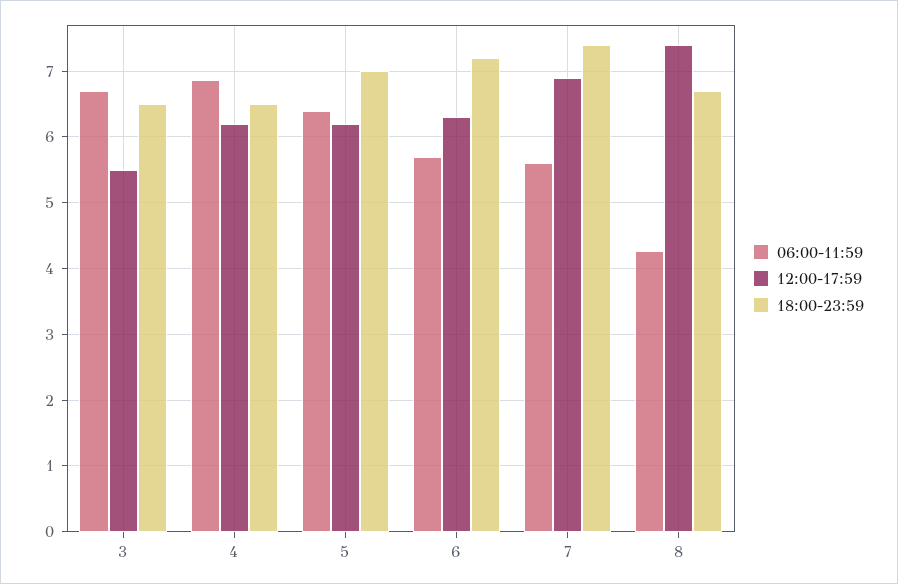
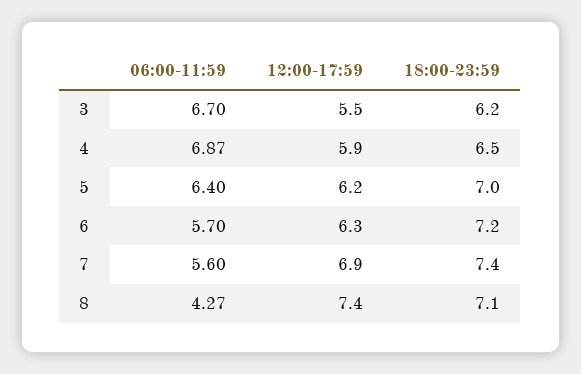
18:00-23:59, 3: 6.5 -> 6.2
12:00-17:59, 4: 6.2 -> 5.9
18:00-23:59, 8: 6.7 -> 7.1

